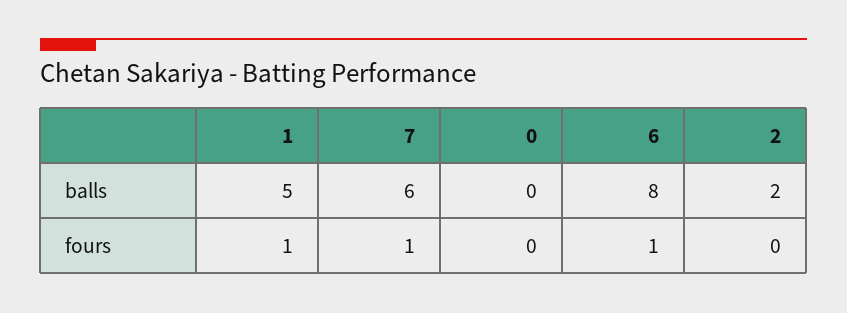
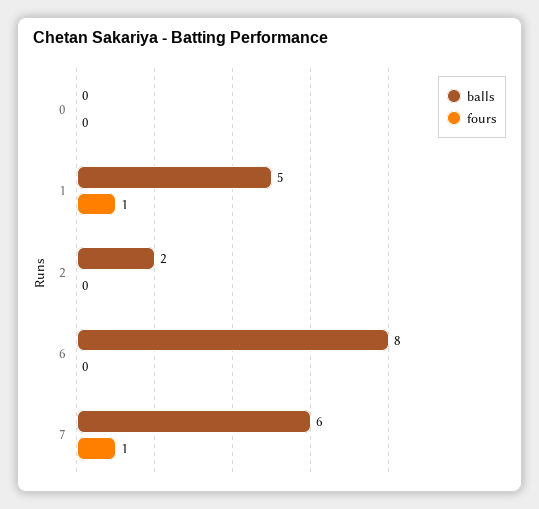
fours, 6: 1 -> 0

